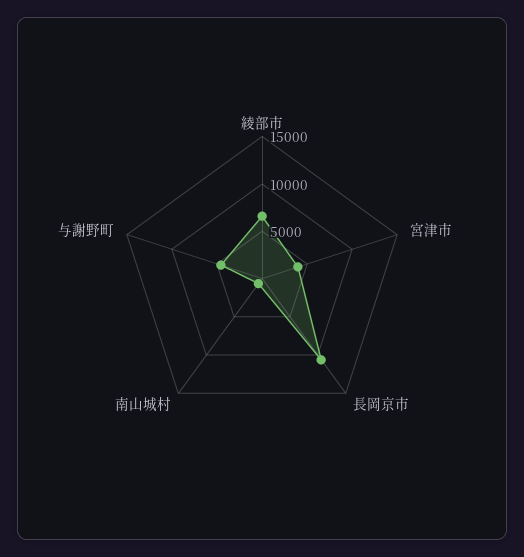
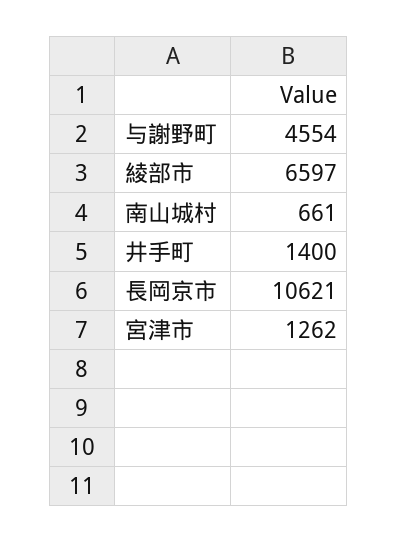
宮津市: 4000 -> 1262
井手町: none -> 1400

